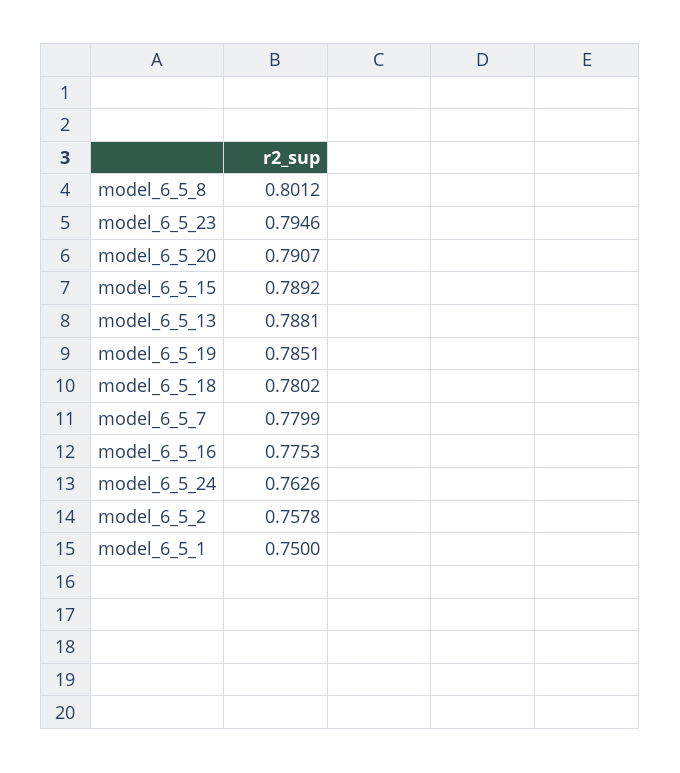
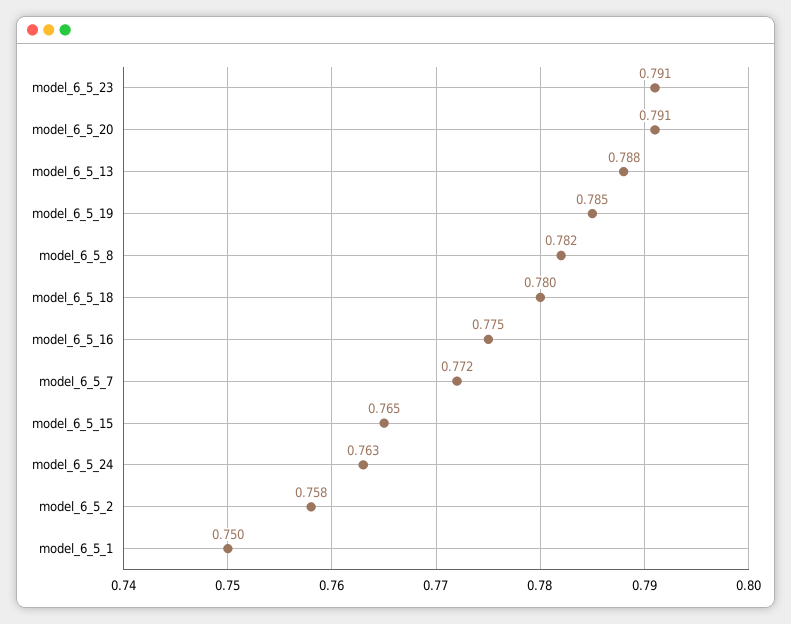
model_6_5_8: 0.8012 -> 0.782
model_6_5_23: 0.7946 -> 0.791
model_6_5_15: 0.7892 -> 0.765
model_6_5_7: 0.7799 -> 0.772

